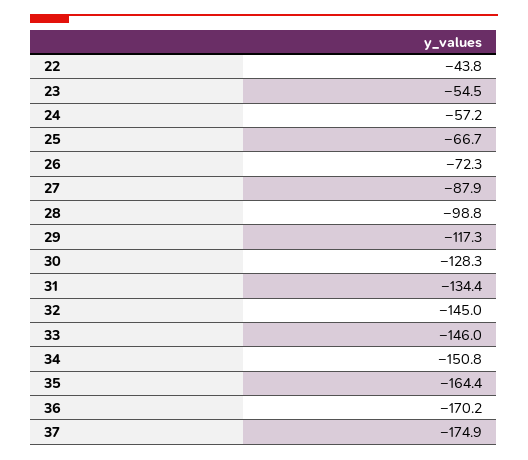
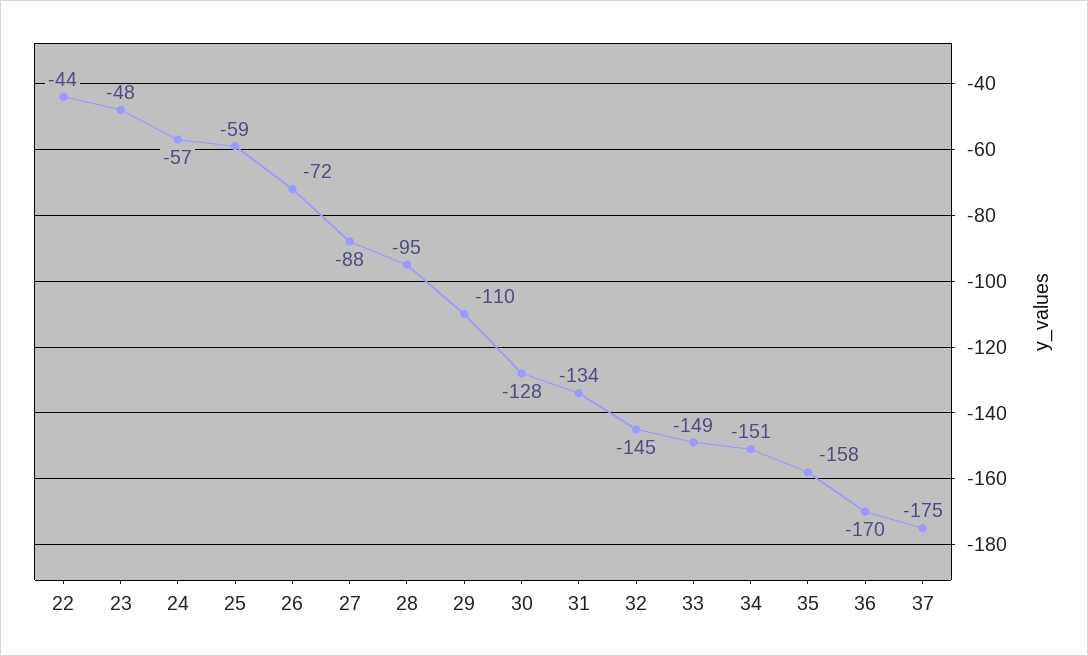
23: -54.5 -> -48
25: -66.7 -> -59
28: -98.8 -> -95
29: -117.3 -> -110
33: -146 -> -149
35: -164.4 -> -158

